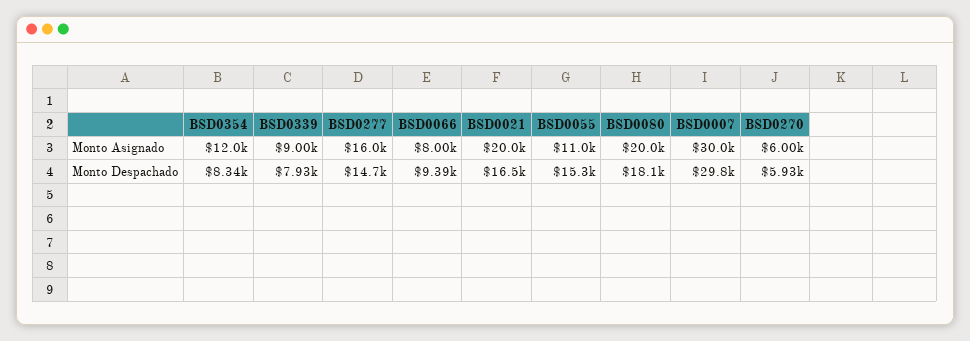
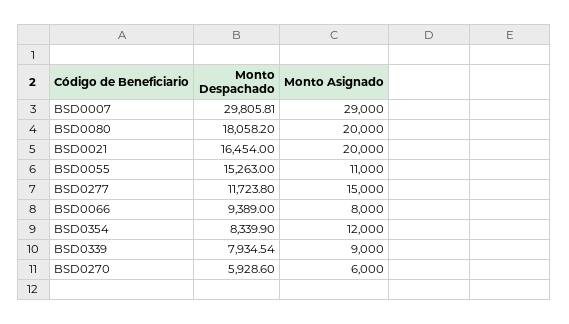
BSD0277, Monto Asignado: 16000 -> 15000
BSD0007, Monto Asignado: 30000 -> 29000
BSD0277, Monto Despachado: 14700 -> 11723.8

